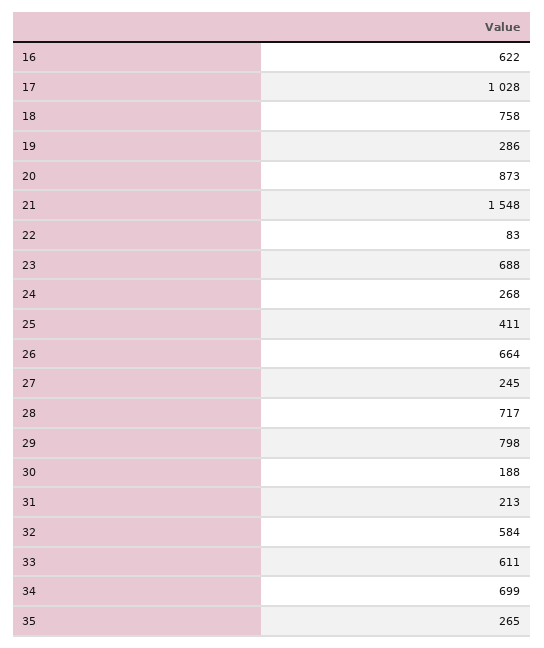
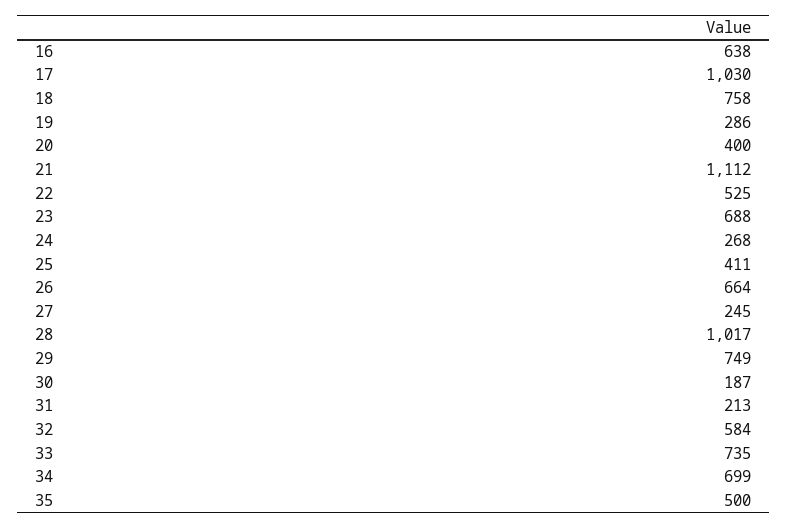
16: 622 -> 638
17: 1028 -> 1030
20: 873 -> 400
21: 1548 -> 1112
22: 83 -> 525
28: 717 -> 1017
29: 798 -> 749
30: 188 -> 187
33: 611 -> 735
35: 265 -> 500

